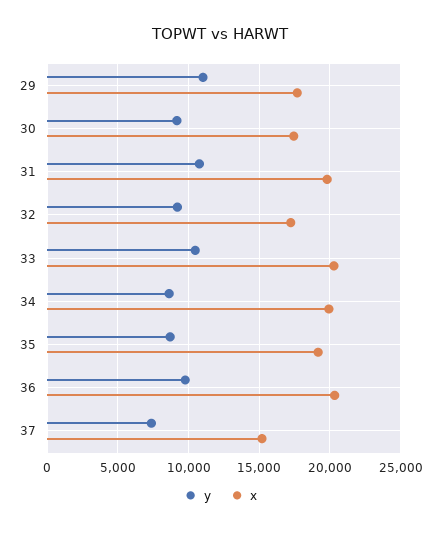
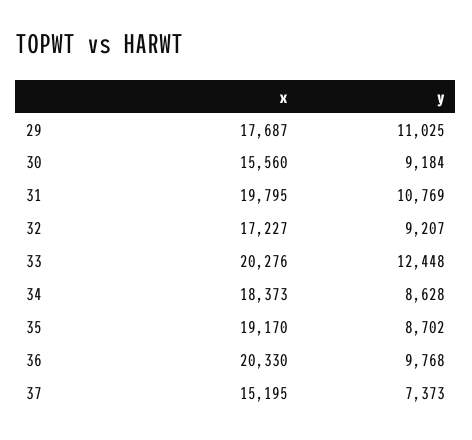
x, 30: 17500 -> 15560
y, 33: 10500 -> 12448
x, 34: 20000 -> 18373

